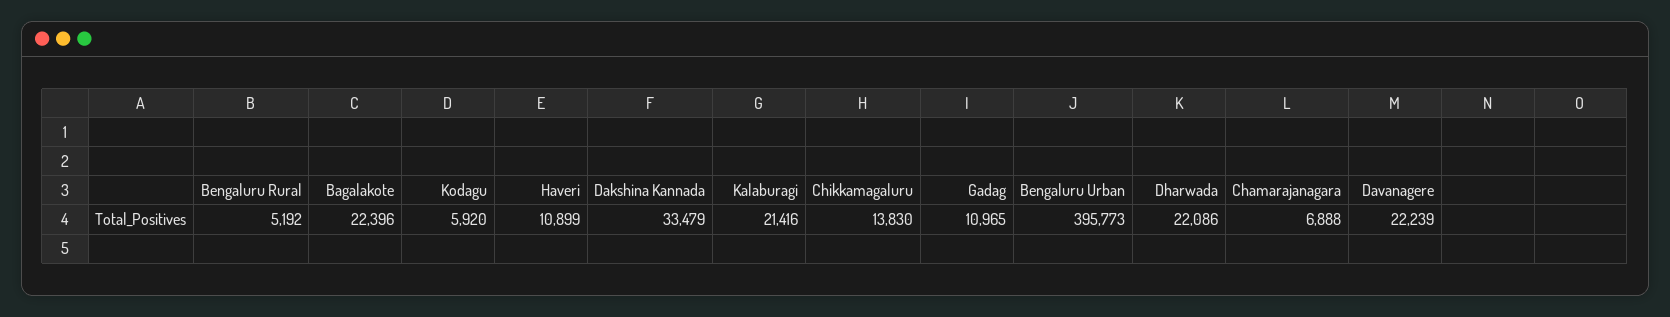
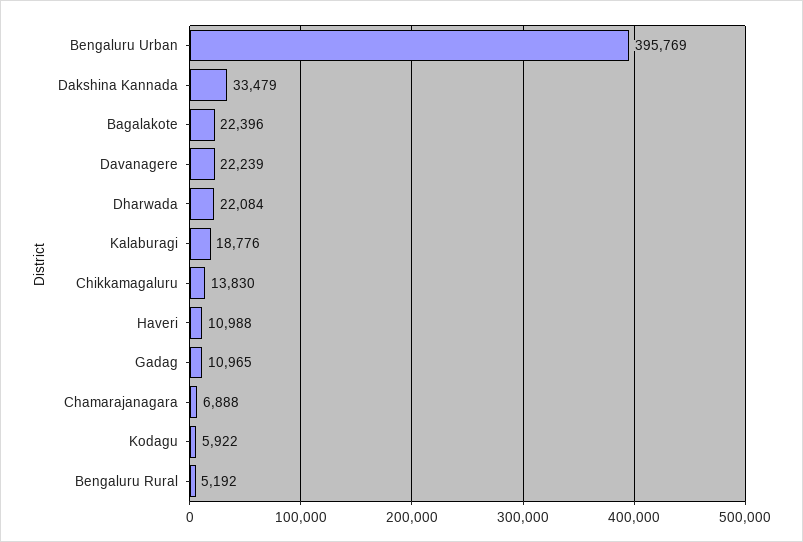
Kodagu: 5920 -> 5922
Haveri: 10899 -> 10988
Kalaburagi: 21416 -> 18776
Bengaluru Urban: 395773 -> 395769
Dharwada: 22086 -> 22084

